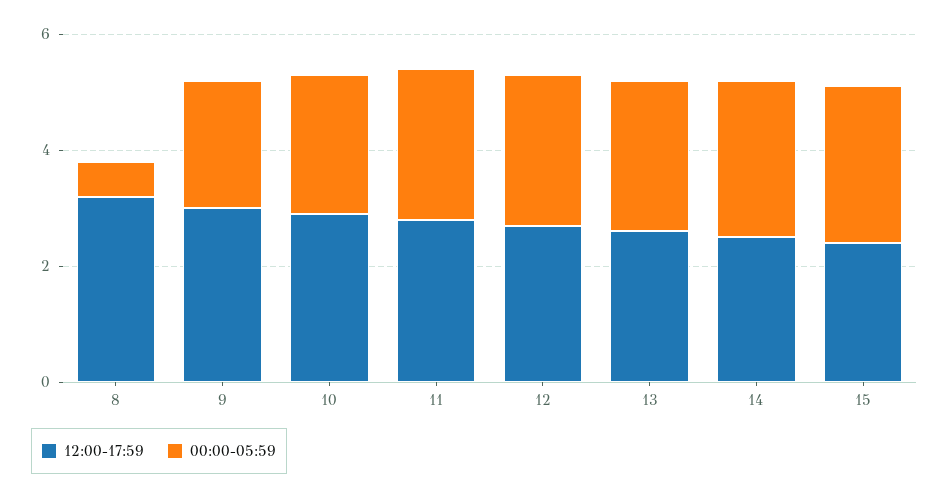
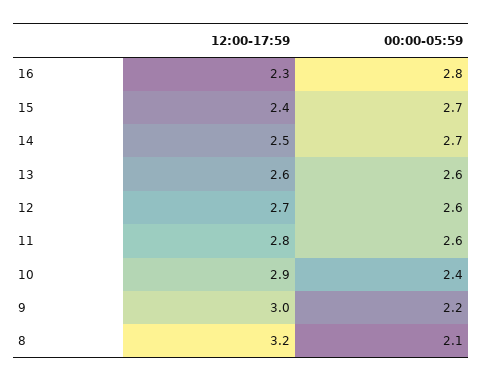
00:00-05:59, 8: 0.5 -> 2.1
12:00-17:59, 16: none -> 2.3
00:00-05:59, 16: none -> 2.8

